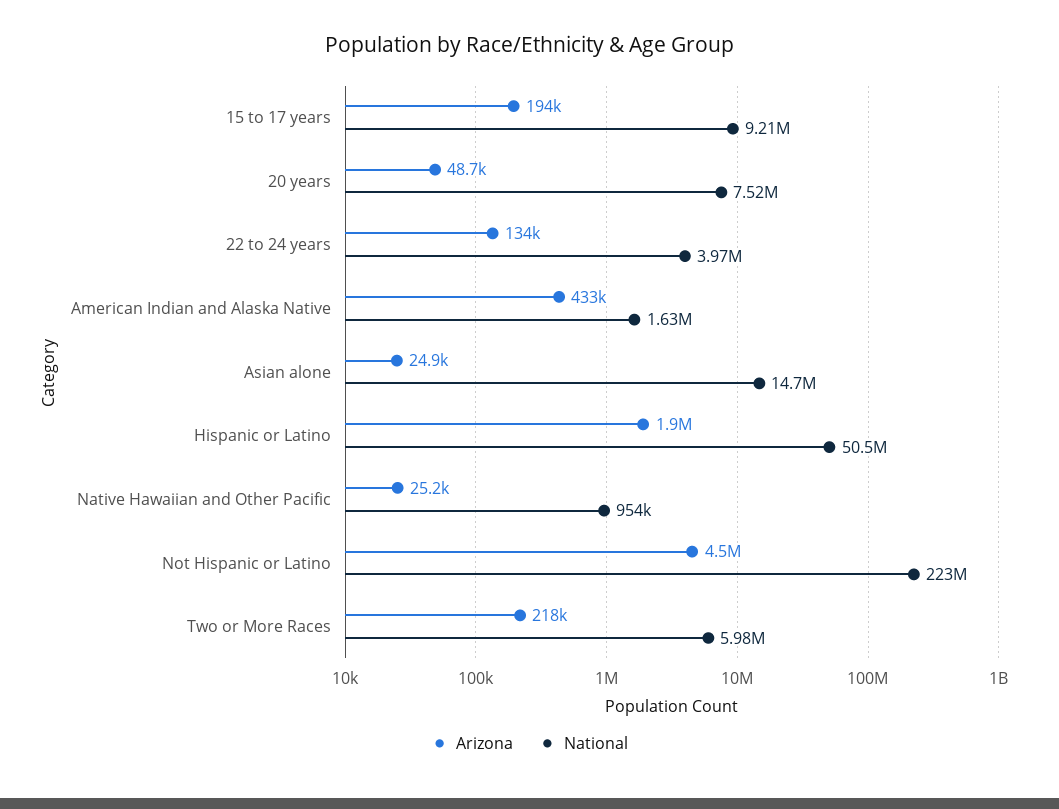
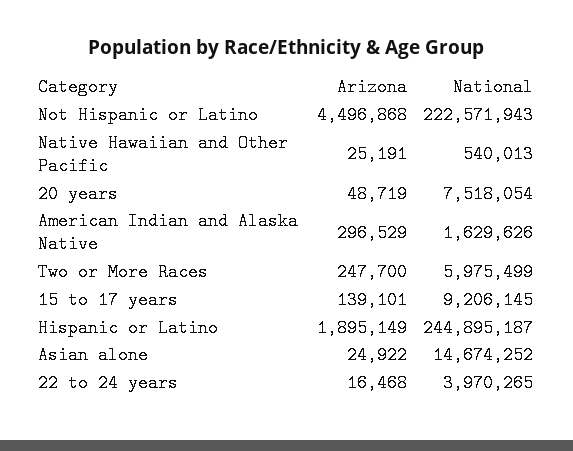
Arizona, 15 to 17 years: 194000 -> 139101
Arizona, 22 to 24 years: 134000 -> 16468
Arizona, American Indian and Alaska Native: 433000 -> 296529
National, Hispanic or Latino: 50500000 -> 244895187
National, Native Hawaiian and Other Pacific: 954000 -> 540013
Arizona, Two or More Races: 218000 -> 247700

